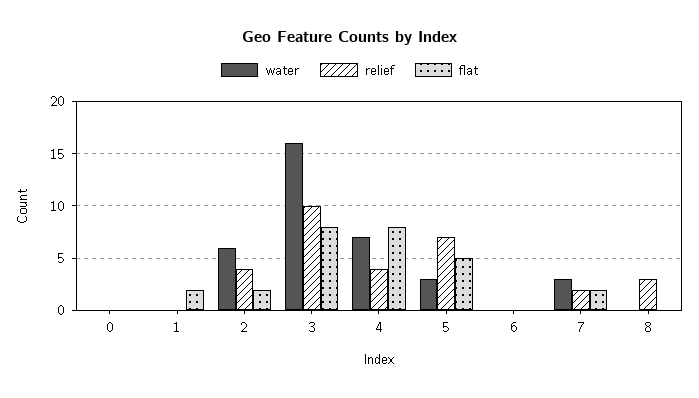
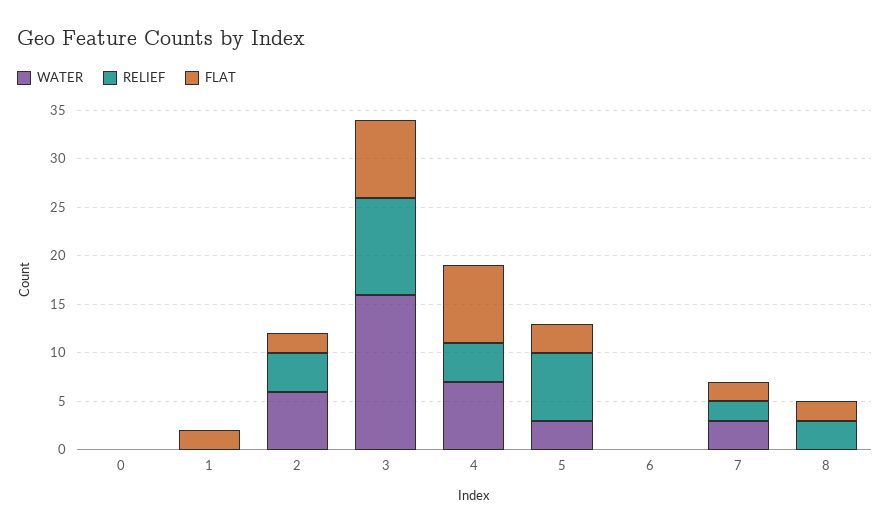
flat, 5: 5 -> 3
flat, 8: 0 -> 2

